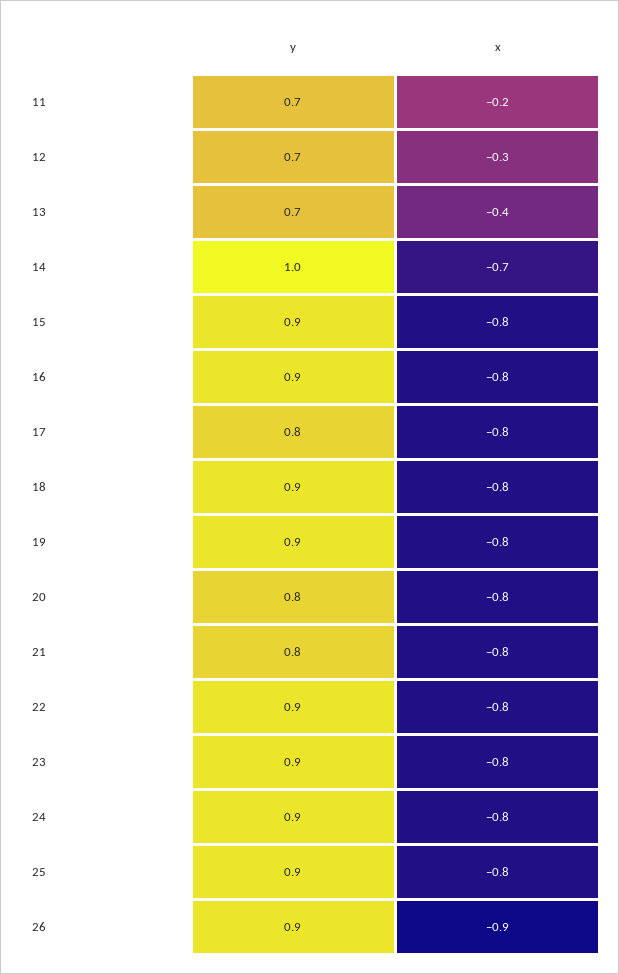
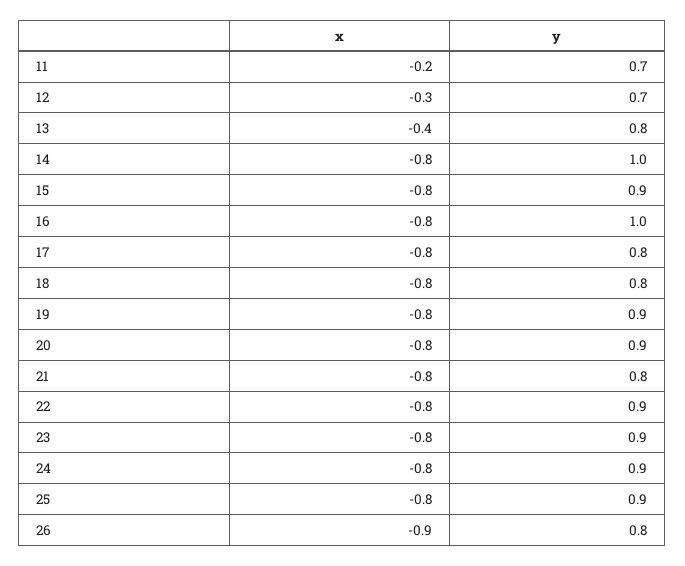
y, 13: 0.7 -> 0.8
x, 14: -0.7 -> -0.8
y, 16: 0.9 -> 1
y, 18: 0.9 -> 0.8
y, 20: 0.8 -> 0.9
y, 26: 0.9 -> 0.8

